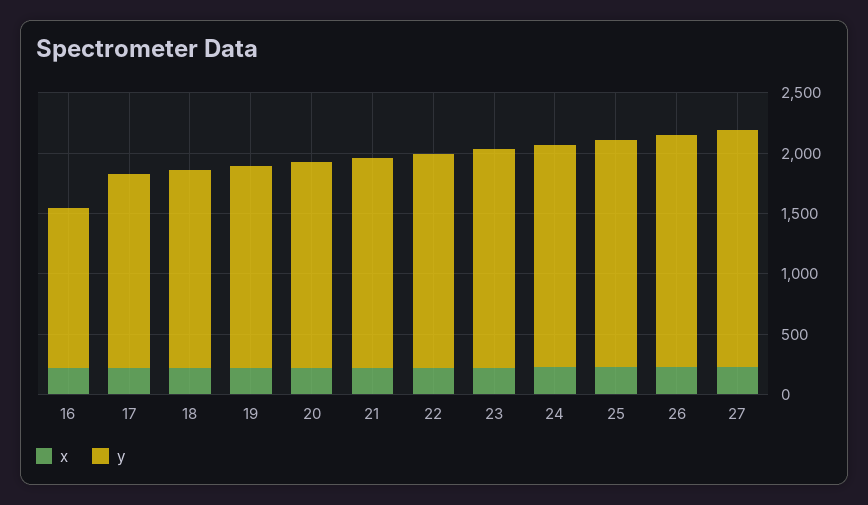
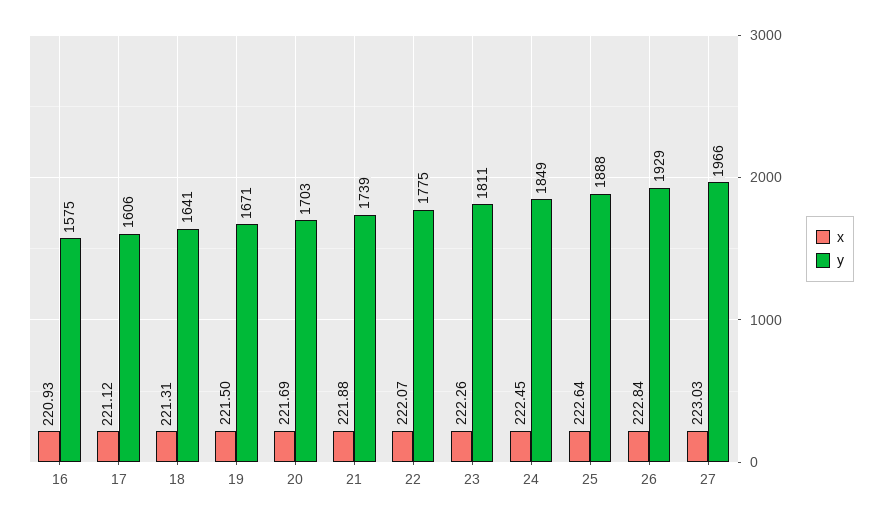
y, 16: 1300 -> 1575

